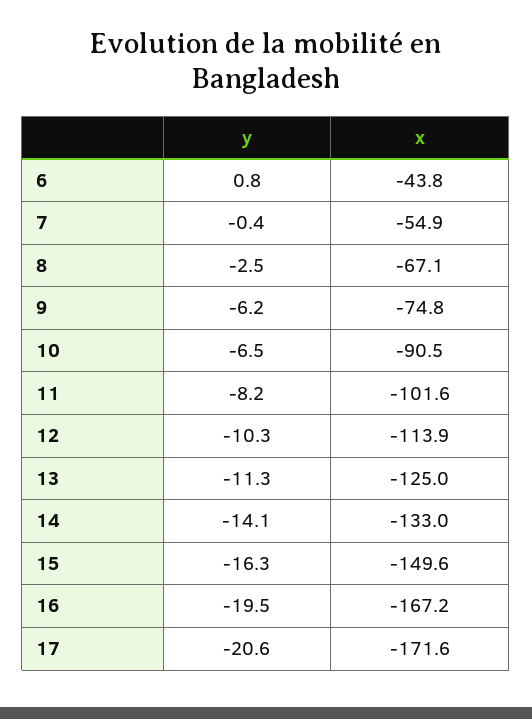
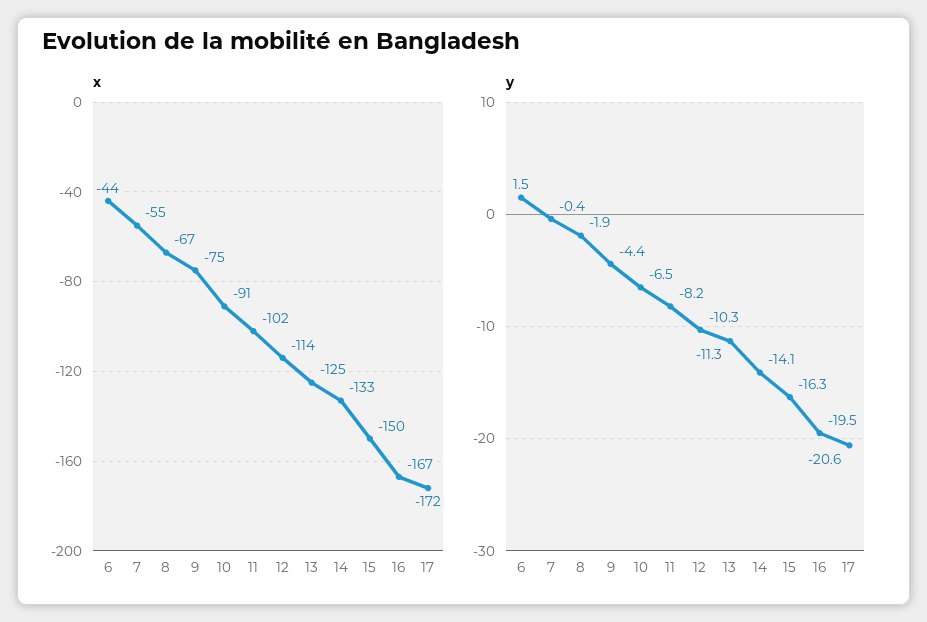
y, 6: 0.8 -> 1.5
y, 8: -2.5 -> -1.9
y, 9: -6.2 -> -4.4

